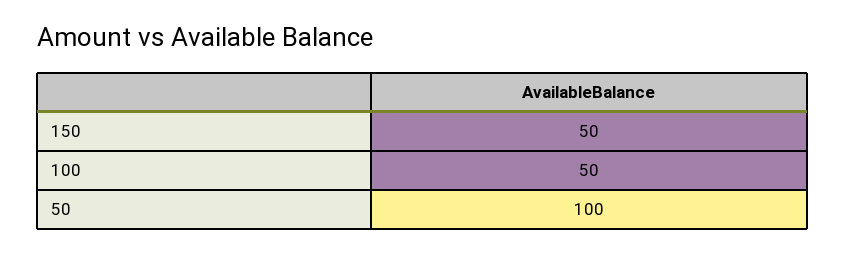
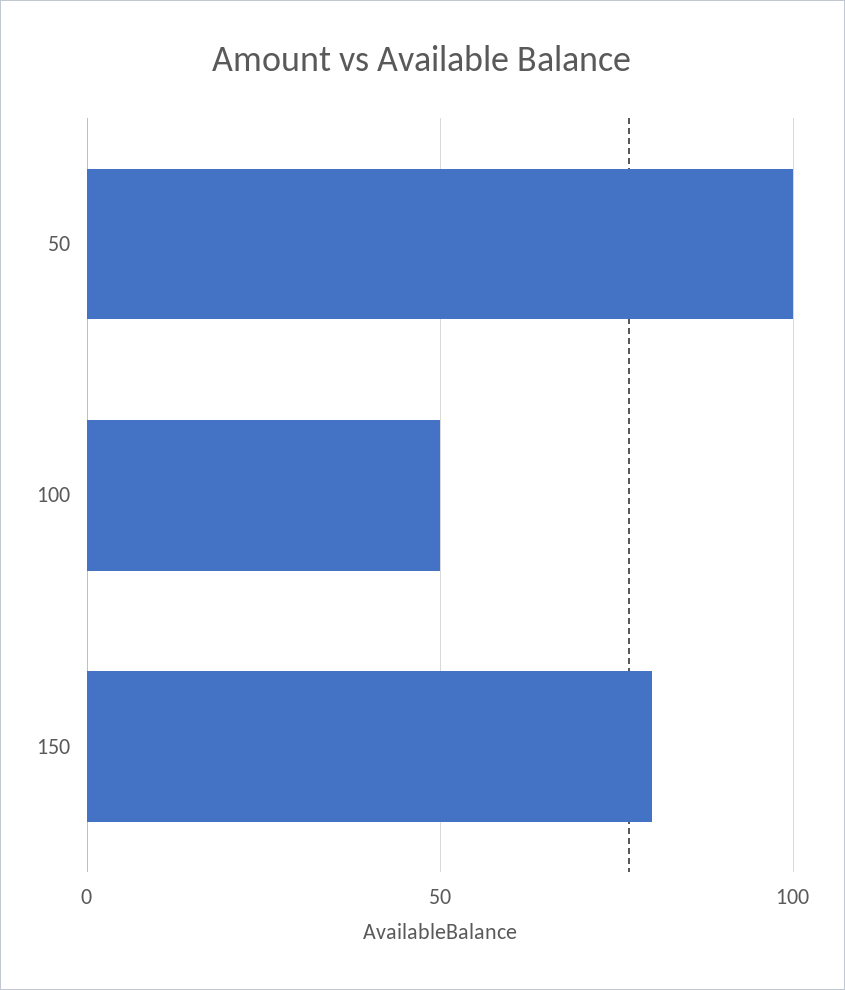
150: 50 -> 80

